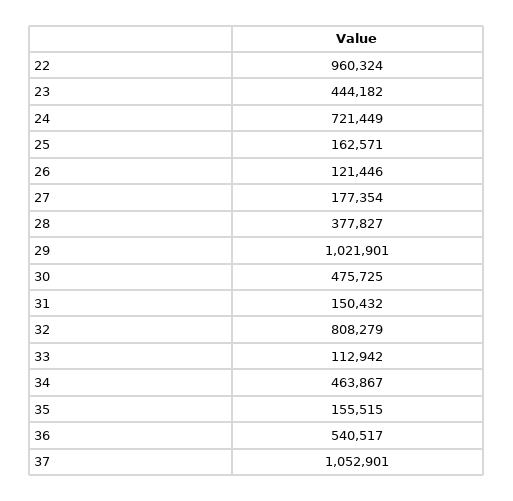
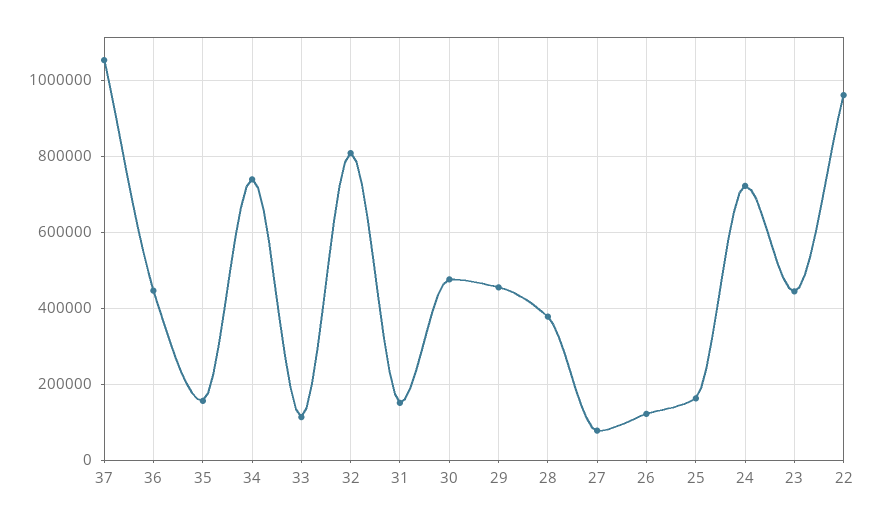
27: 177354 -> 80000
29: 1021901 -> 460000
34: 463867 -> 740000
36: 540517 -> 440000

